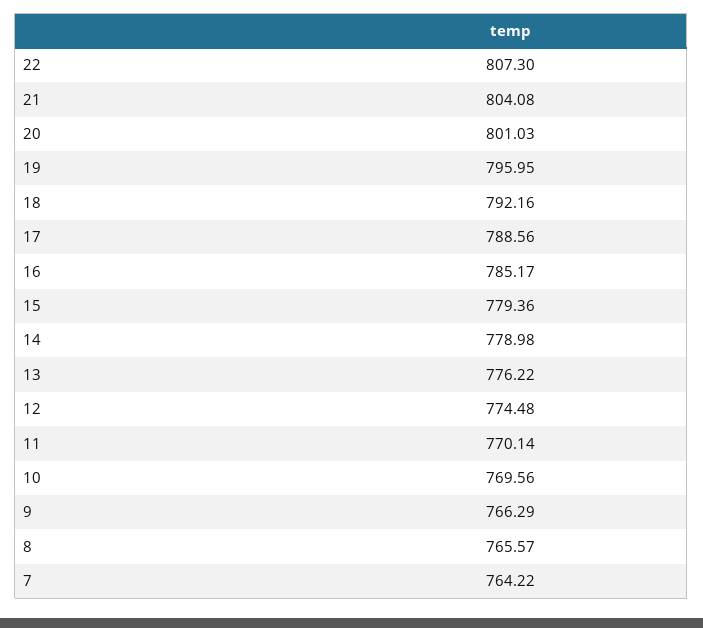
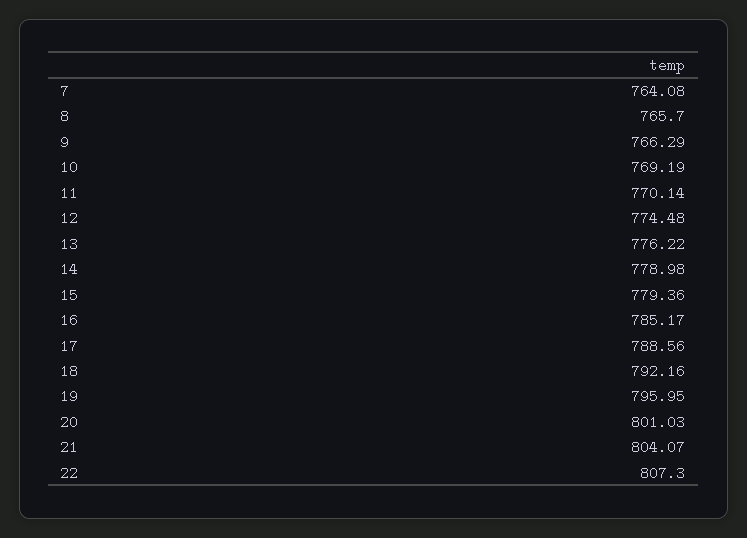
21: 804.08 -> 804.07
10: 769.56 -> 769.19
8: 765.57 -> 765.7
7: 764.22 -> 764.08

